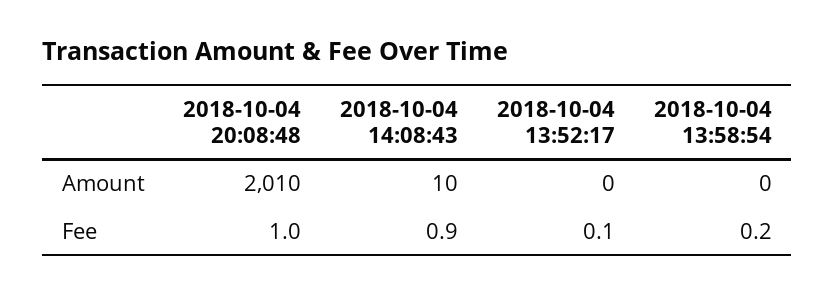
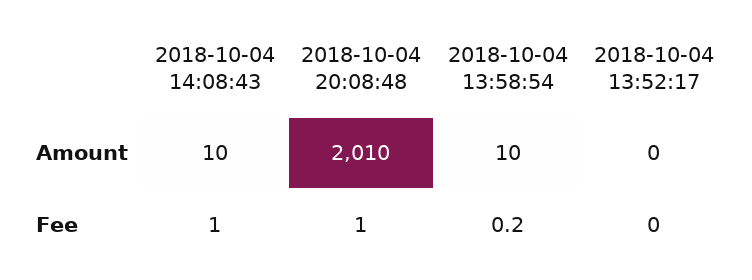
2018-10-04 13:58:54, Amount: 0 -> 10
2018-10-04 14:08:43, Fee: 0.9 -> 1
2018-10-04 13:52:17, Fee: 0.1 -> 0

